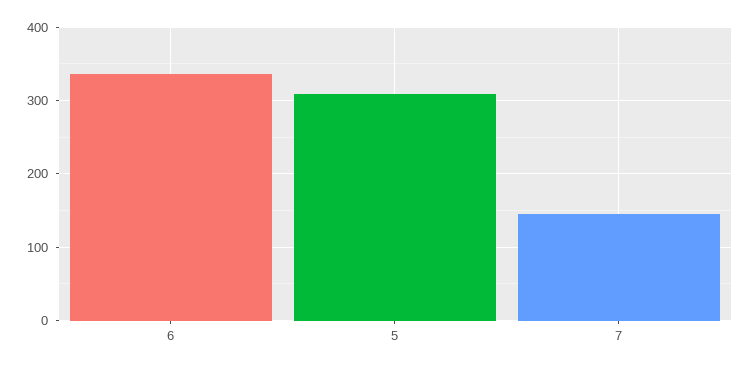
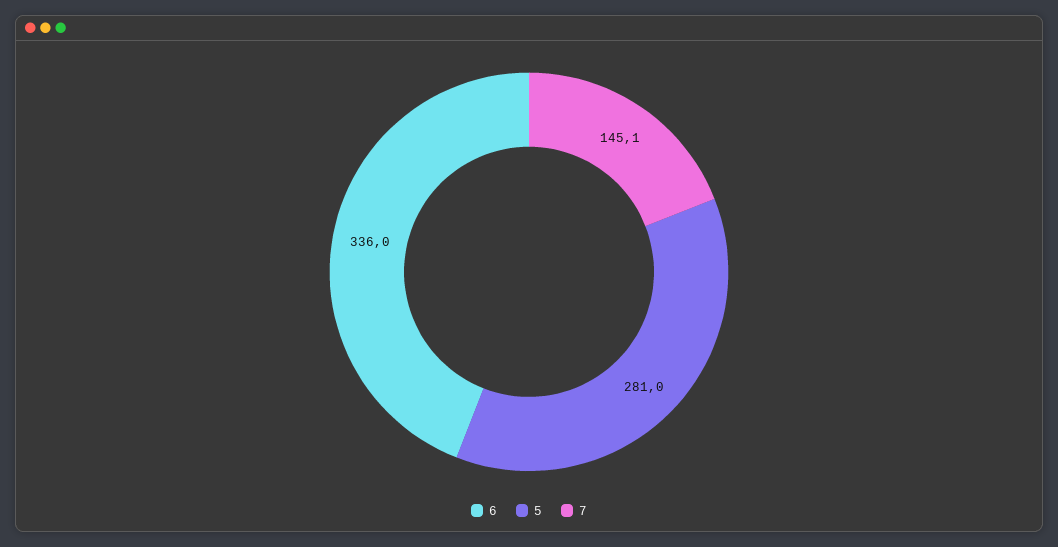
5: 310 -> 281

